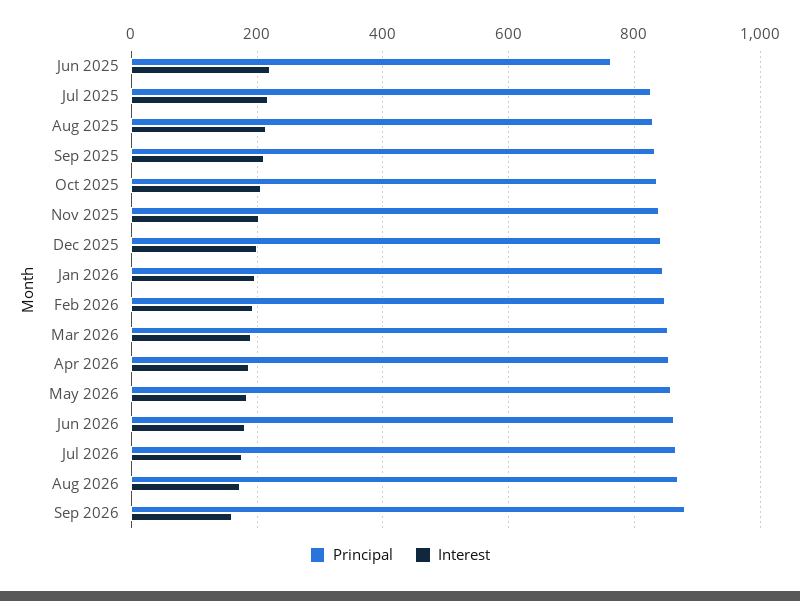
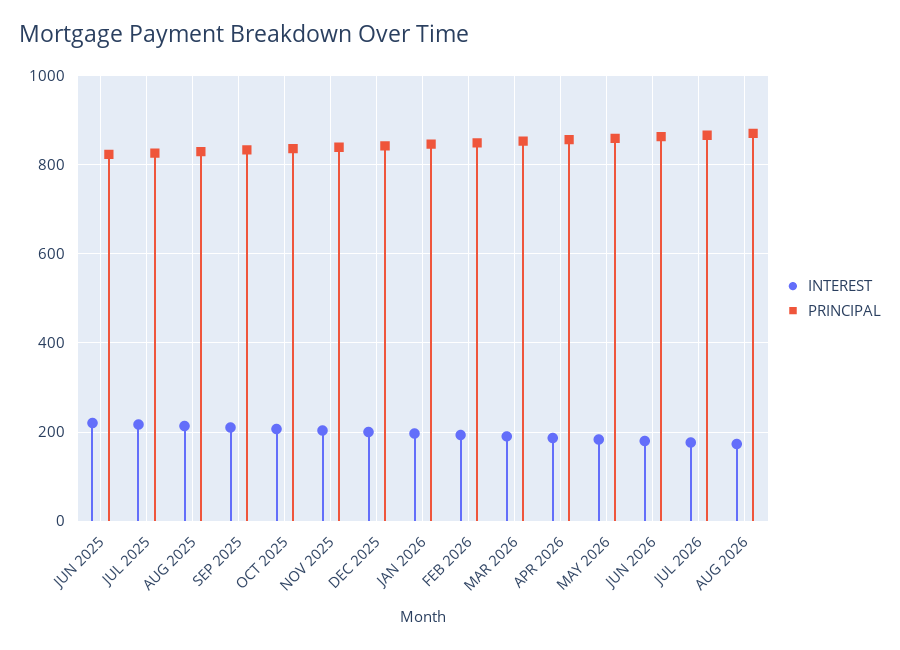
Principal, Jun 2025: 760 -> 820
Principal, Sep 2026: 880 -> none
Interest, Sep 2026: 160 -> none

